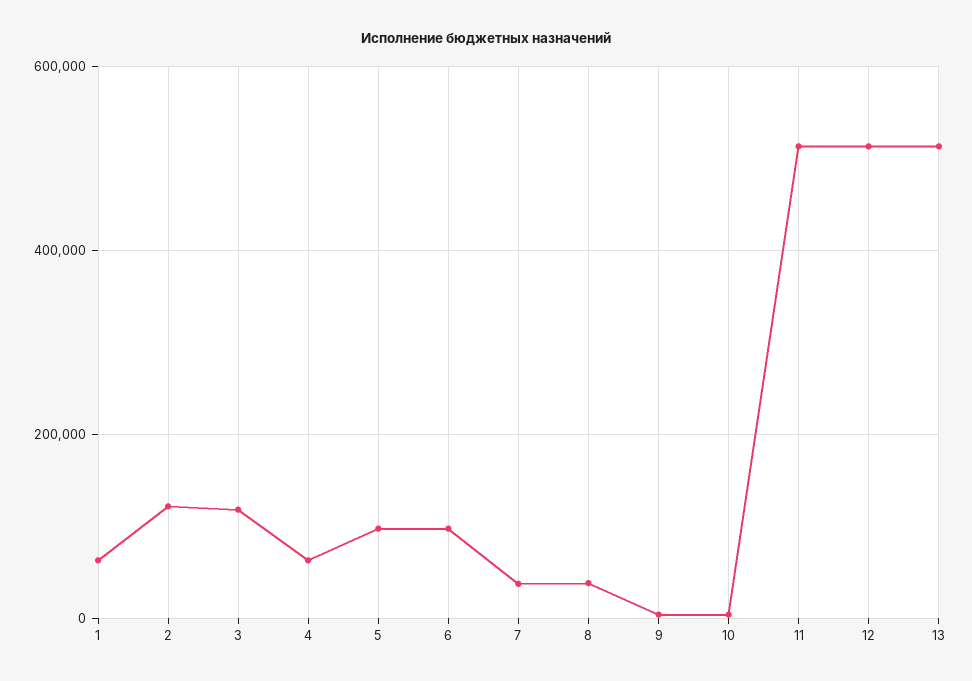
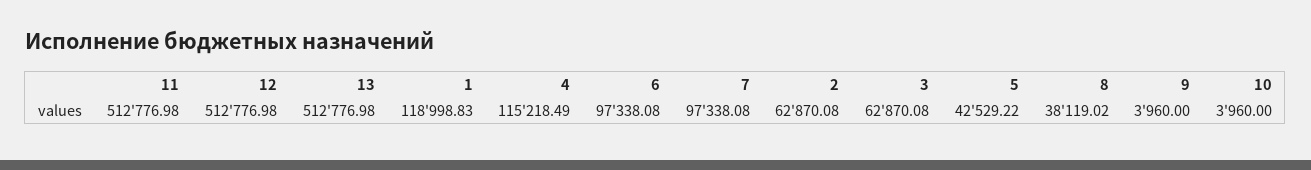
1: 60000 -> 118998.83
2: 120000 -> 62870.08
3: 120000 -> 62870.08
4: 60000 -> 115218.49
5: 100000 -> 42529.22
7: 40000 -> 97338.08

